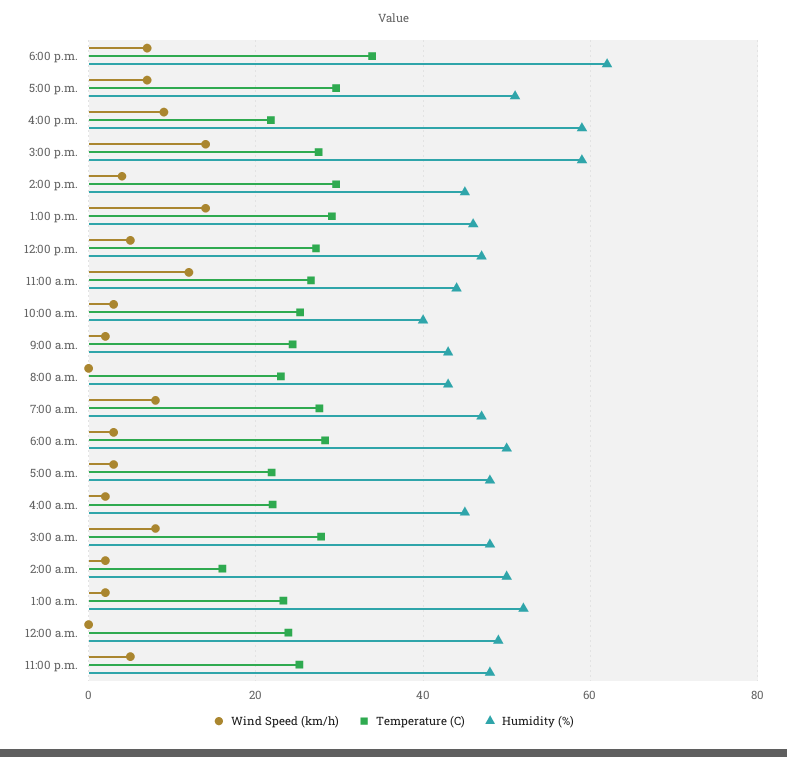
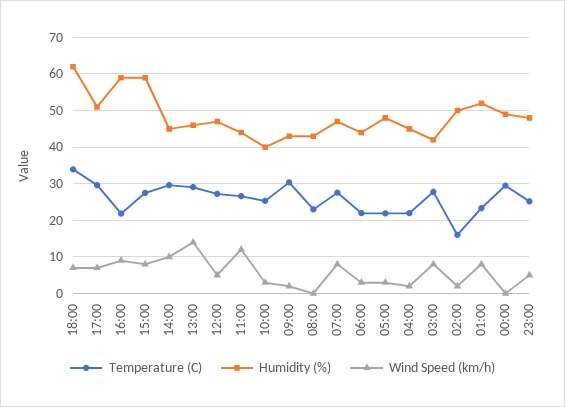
Wind Speed (km/h), 3:00 p.m.: 14 -> 8
Wind Speed (km/h), 2:00 p.m.: 4 -> 10
Temperature (C), 9:00 a.m.: 24 -> 30
Temperature (C), 6:00 a.m.: 28 -> 22
Humidity (%), 6:00 a.m.: 50 -> 44
Humidity (%), 3:00 a.m.: 48 -> 42
Wind Speed (km/h), 1:00 a.m.: 2 -> 8
Temperature (C), 12:00 a.m.: 24 -> 30

